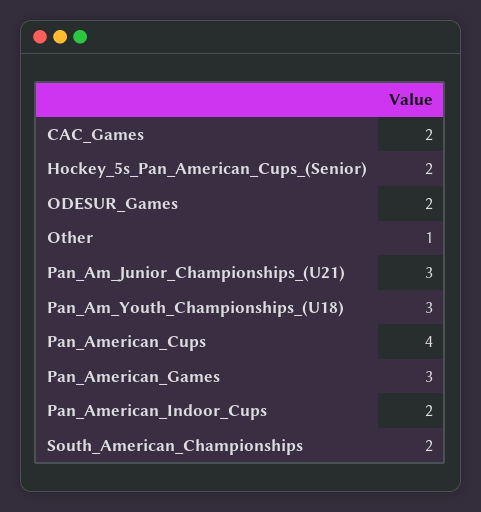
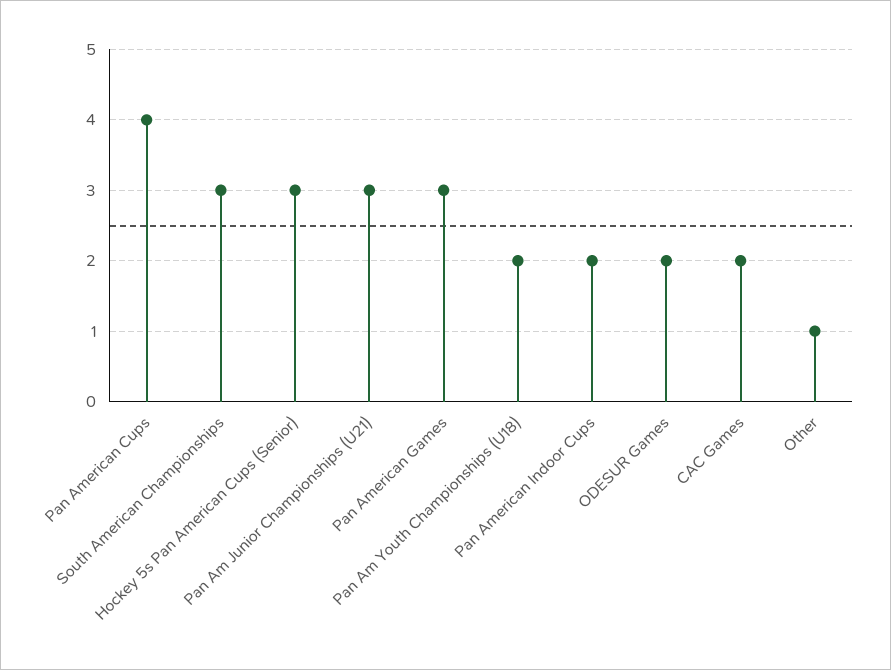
Hockey_5s_Pan_American_Cups_(Senior): 2 -> 3
Pan_Am_Youth_Championships_(U18): 3 -> 2
South_American_Championships: 2 -> 3

